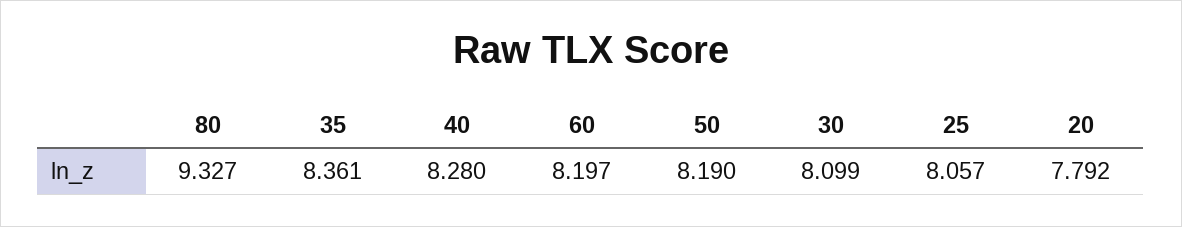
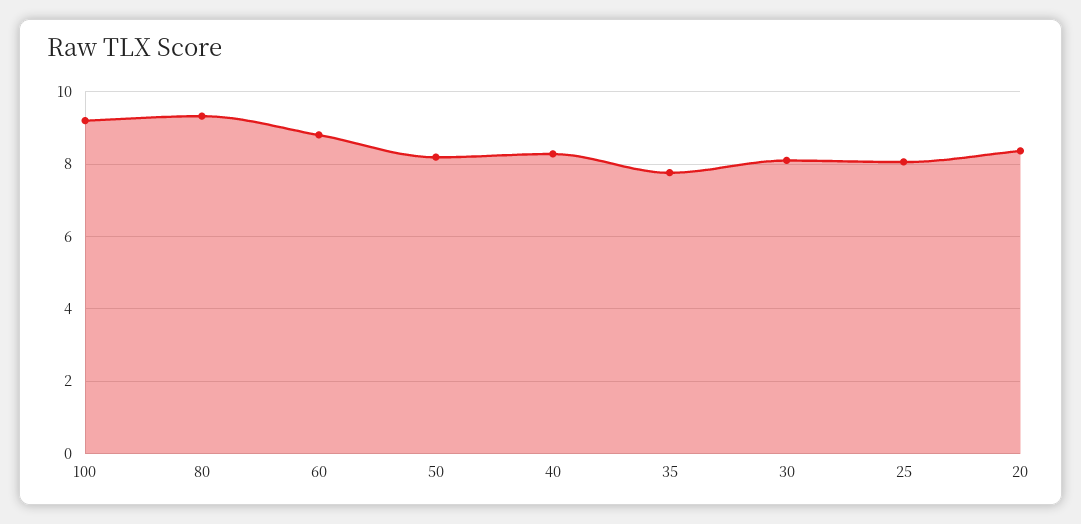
35: 8.361 -> 7.8
60: 8.197 -> 8.8
20: 7.792 -> 8.4
100: none -> 9.2

